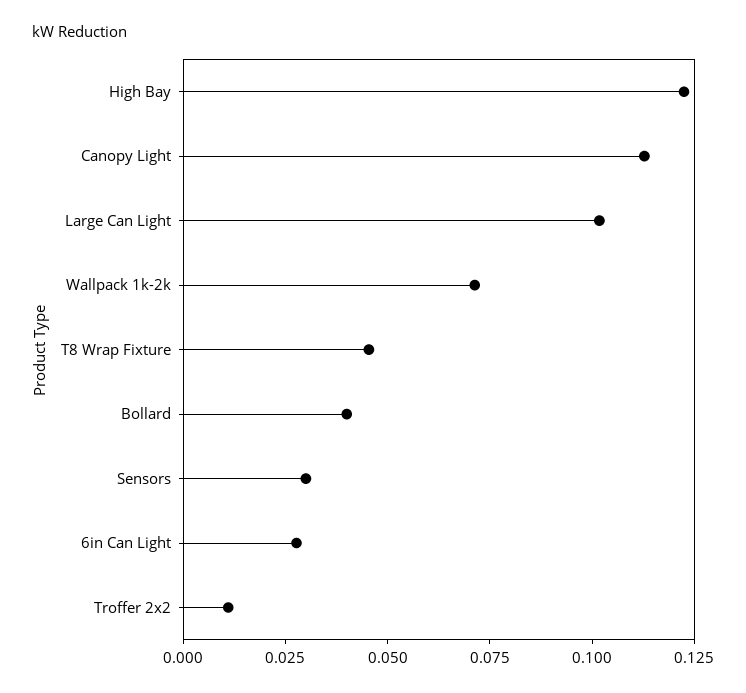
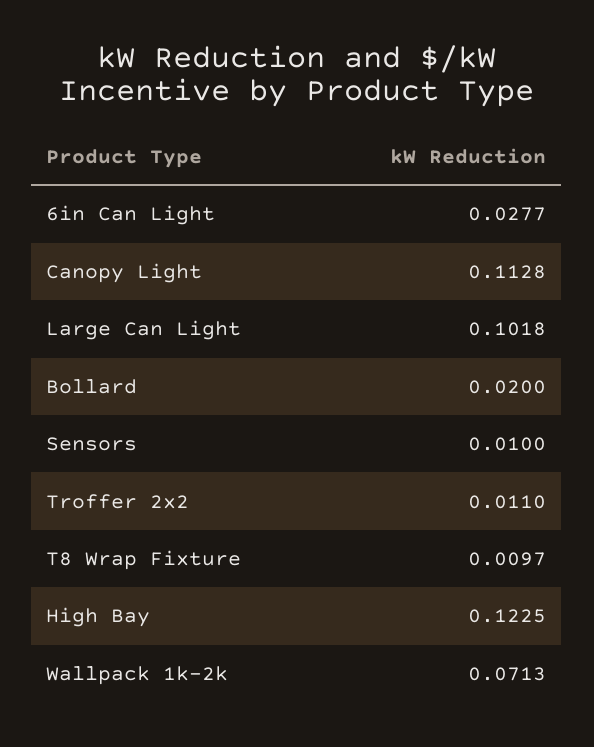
T8 Wrap Fixture: 0.045 -> 0.0097
Bollard: 0.04 -> 0.02
Sensors: 0.03 -> 0.01

